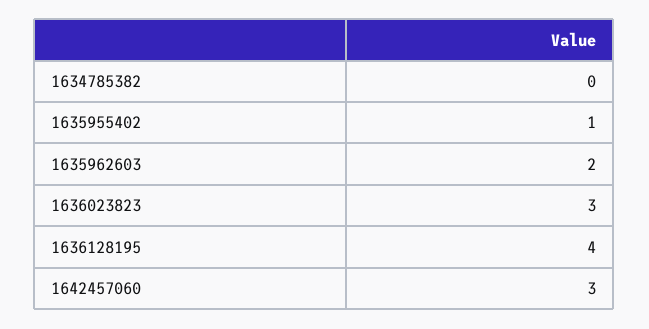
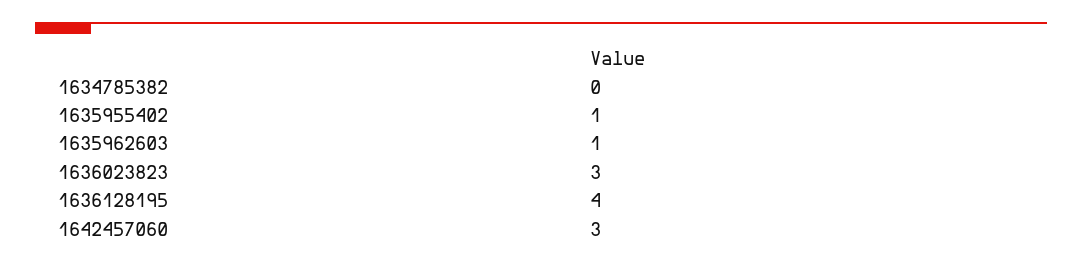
1635962603: 2 -> 1

